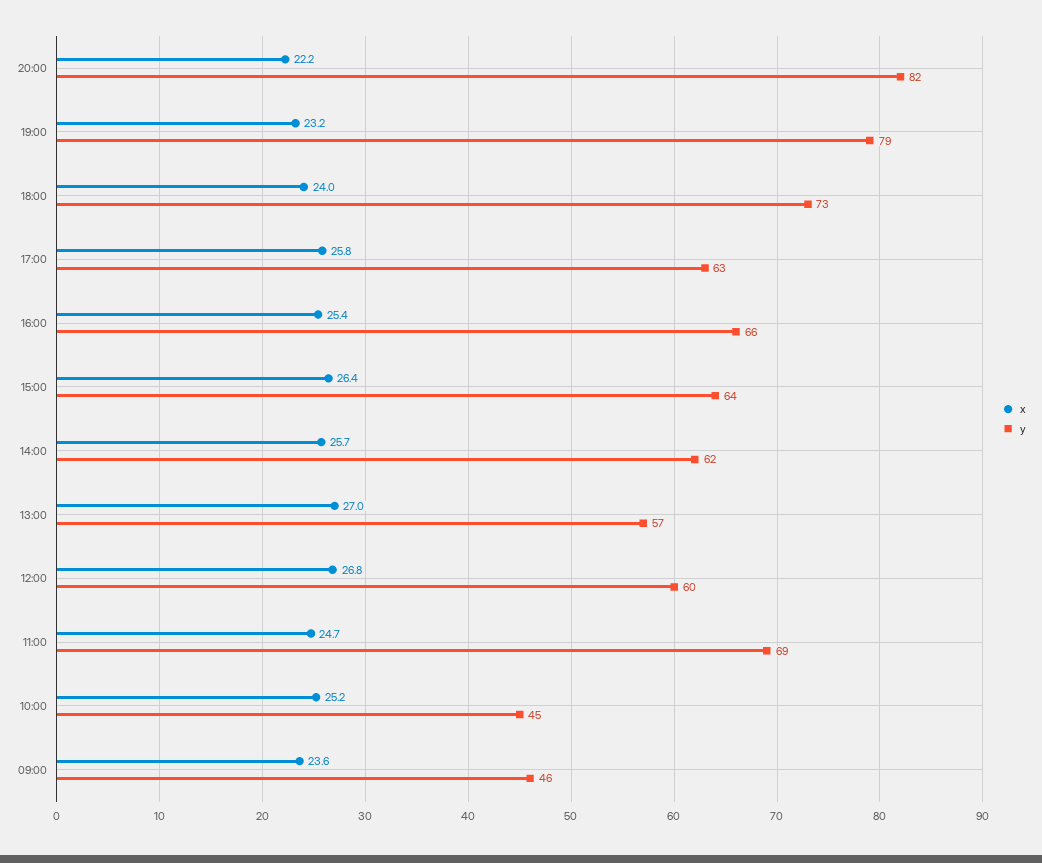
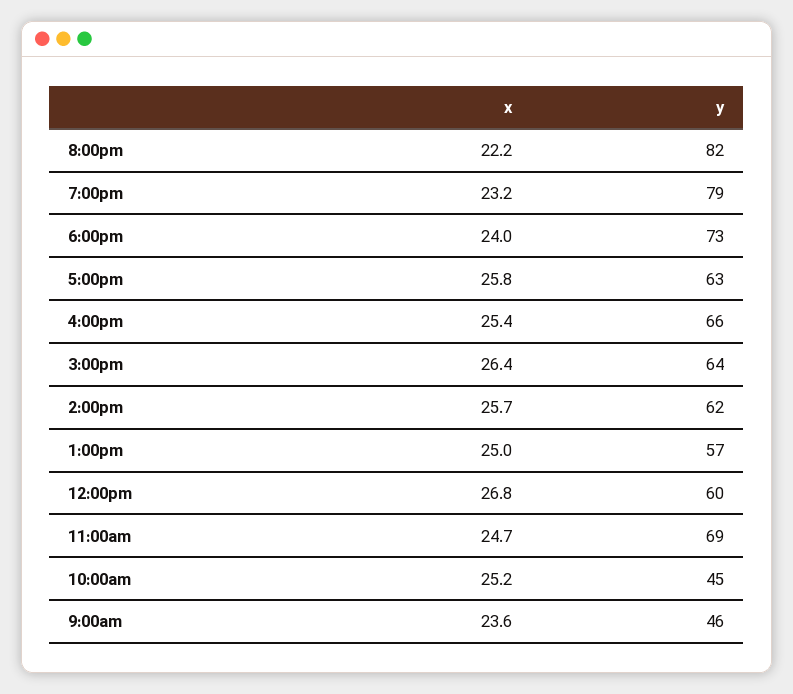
x, 13:00: 27 -> 25

